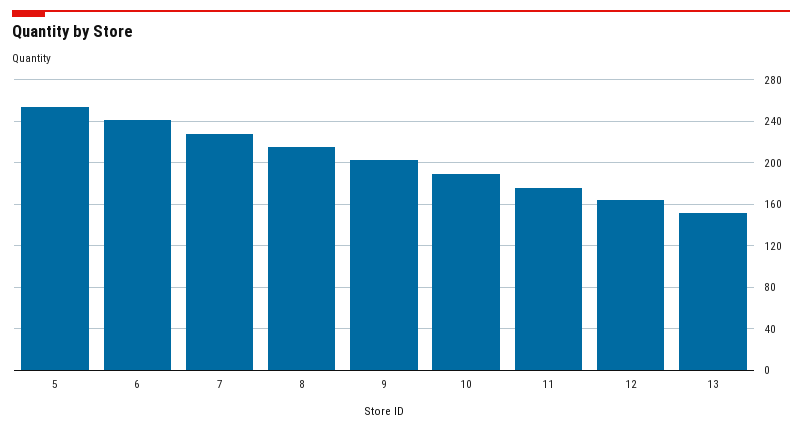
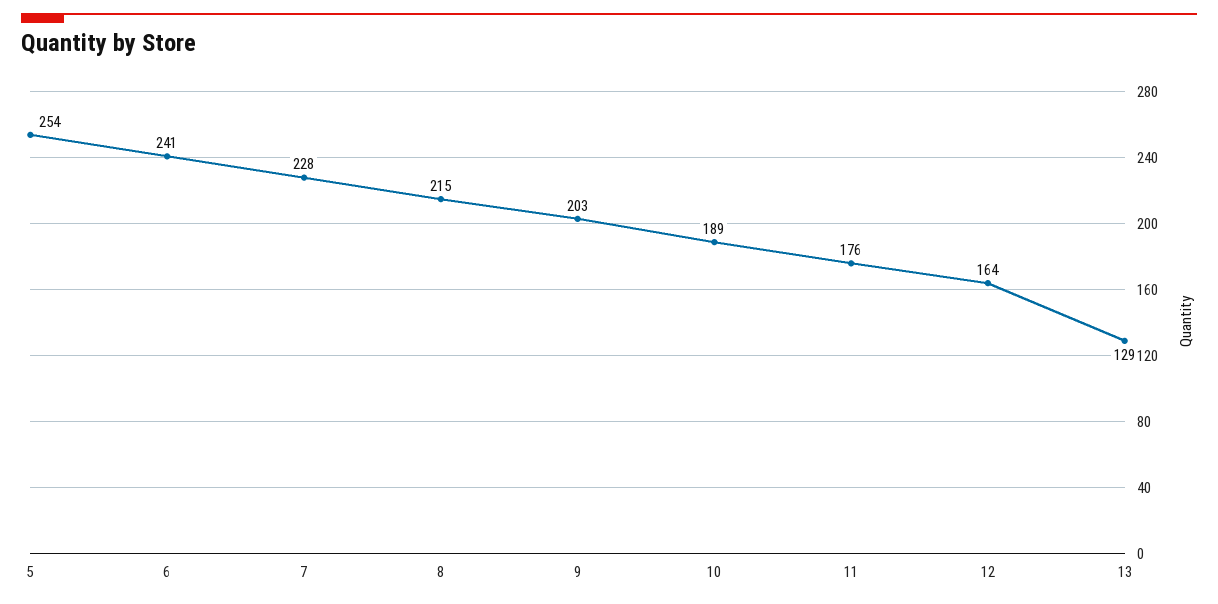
13: 150 -> 129

